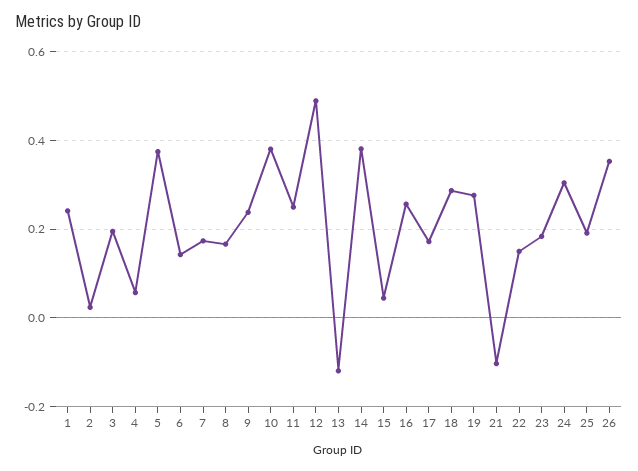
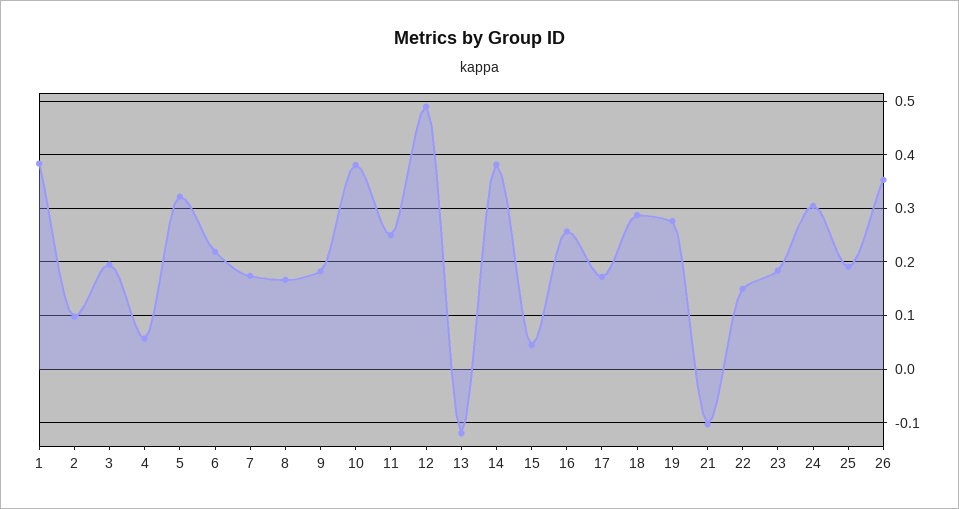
1: 0.24 -> 0.38
2: 0.02 -> 0.1
5: 0.38 -> 0.32
6: 0.14 -> 0.22
9: 0.24 -> 0.18

